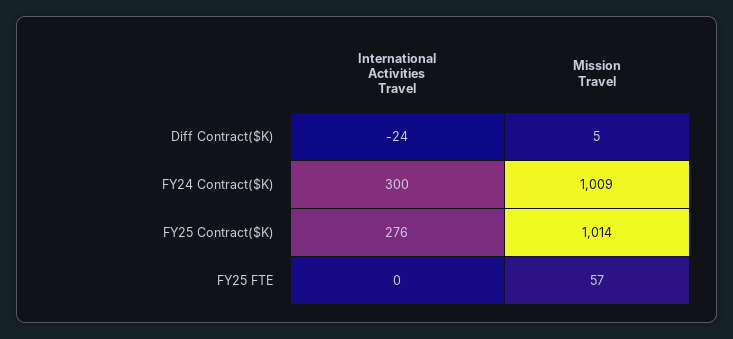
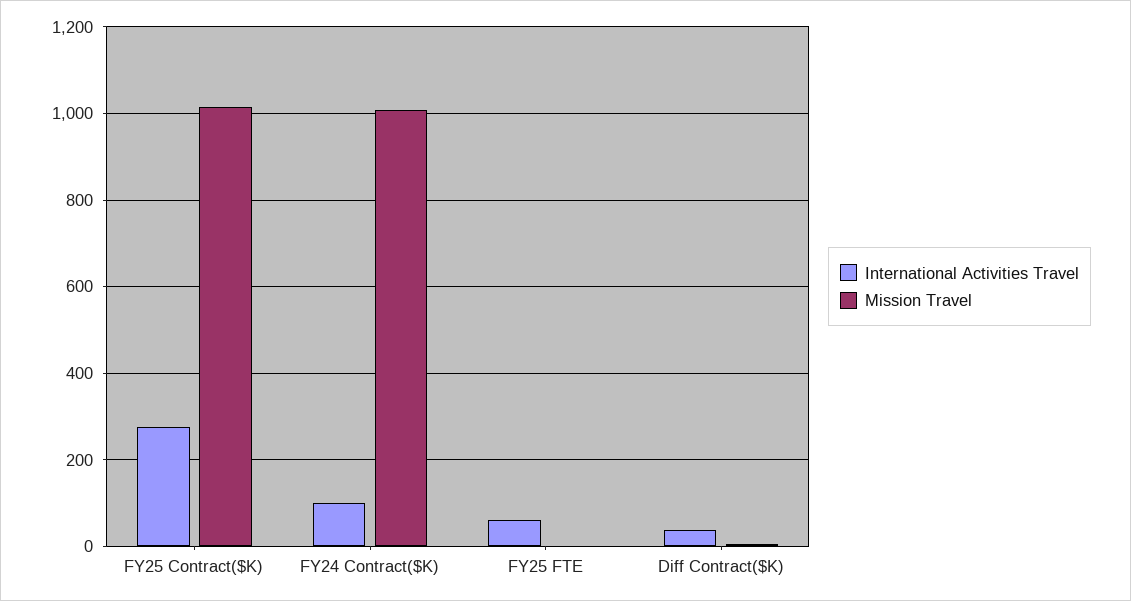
International Activities Travel, Diff Contract($K): -24 -> 40
International Activities Travel, FY24 Contract($K): 300 -> 100
International Activities Travel, FY25 FTE: 0 -> 60
Mission Travel, FY25 FTE: 57 -> 0

